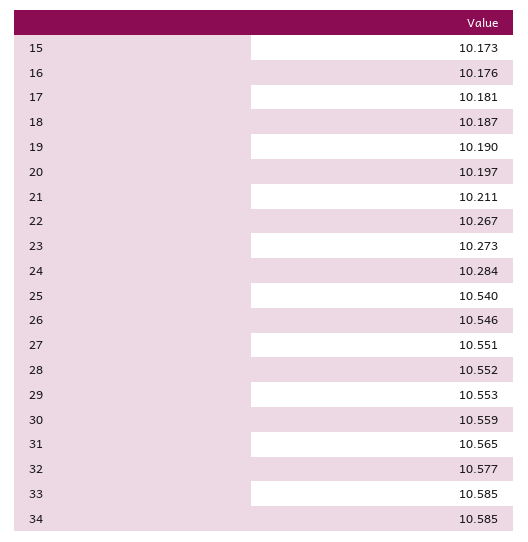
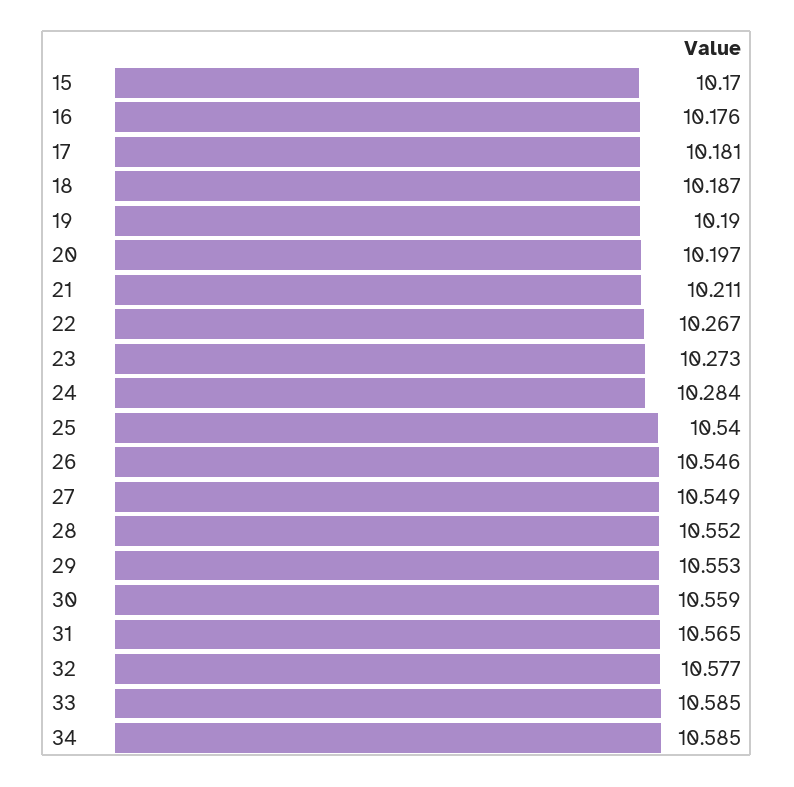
15: 10.173 -> 10.17
27: 10.551 -> 10.549

